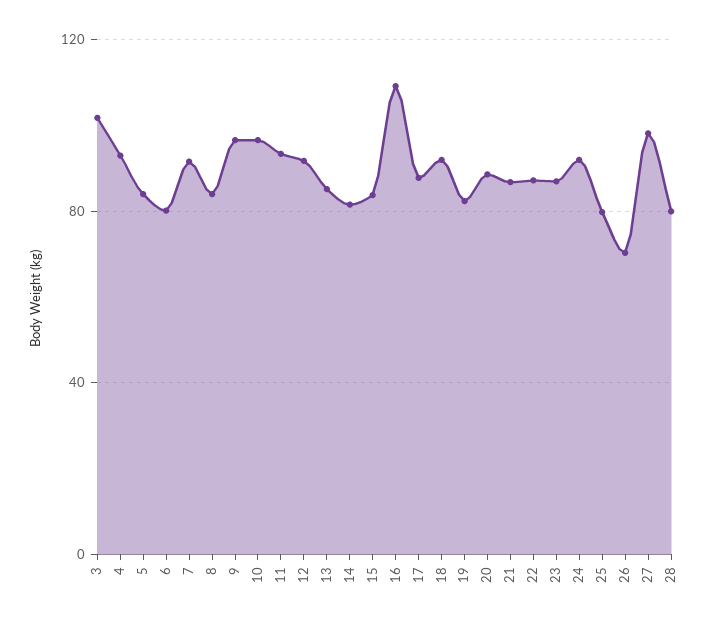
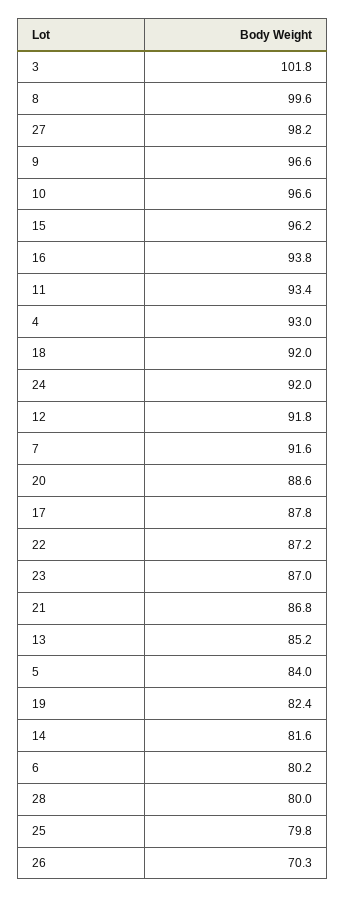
8: 85 -> 99.6
15: 85 -> 96.2
16: 110 -> 93.8

